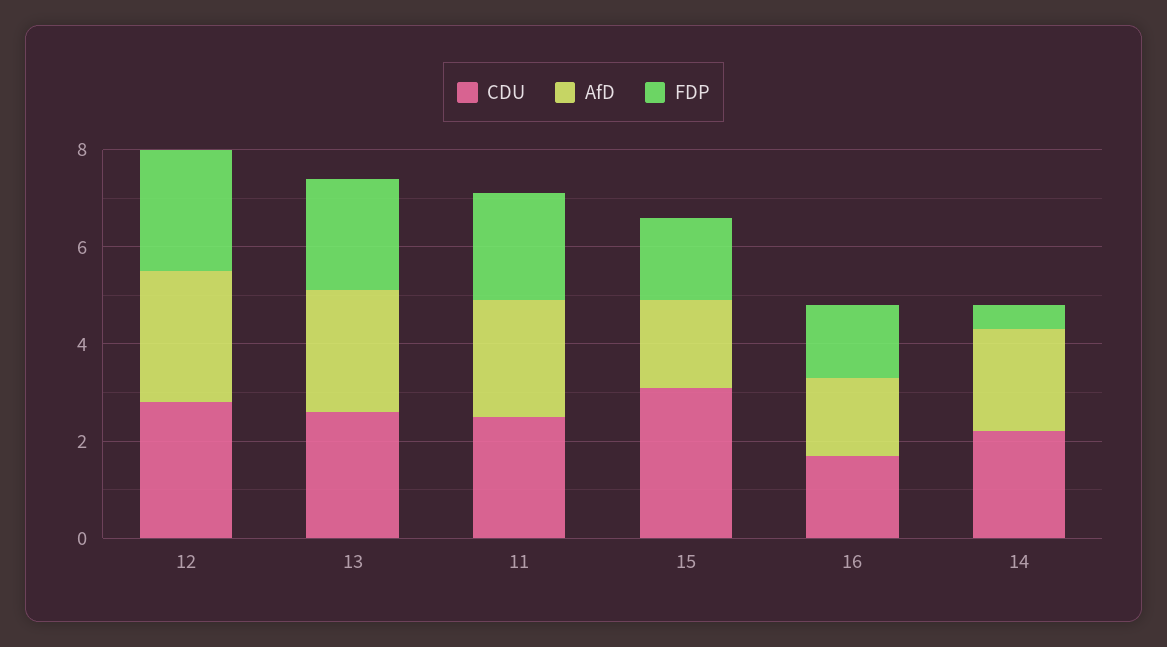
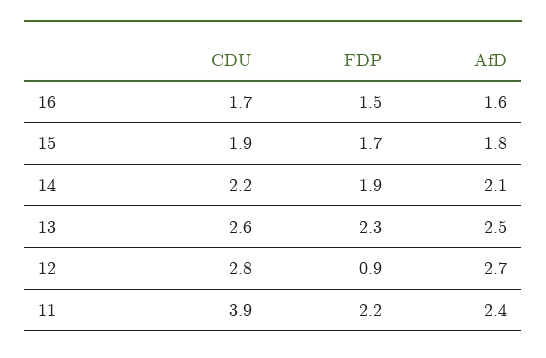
FDP, 12: 2.5 -> 0.9
CDU, 11: 2.5 -> 3.9
CDU, 15: 3 -> 1.9
FDP, 14: 0.5 -> 1.9

